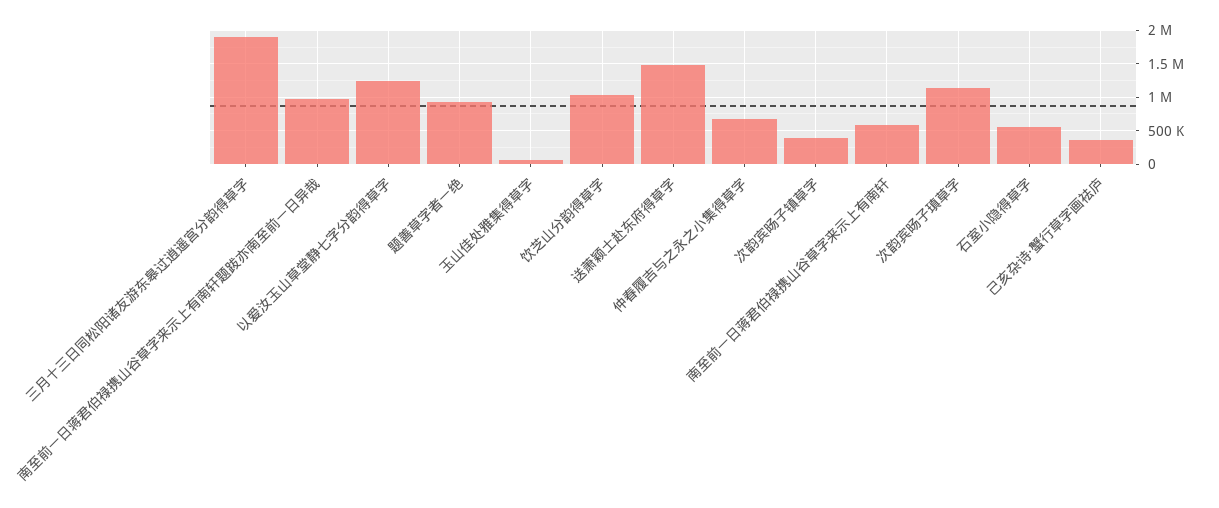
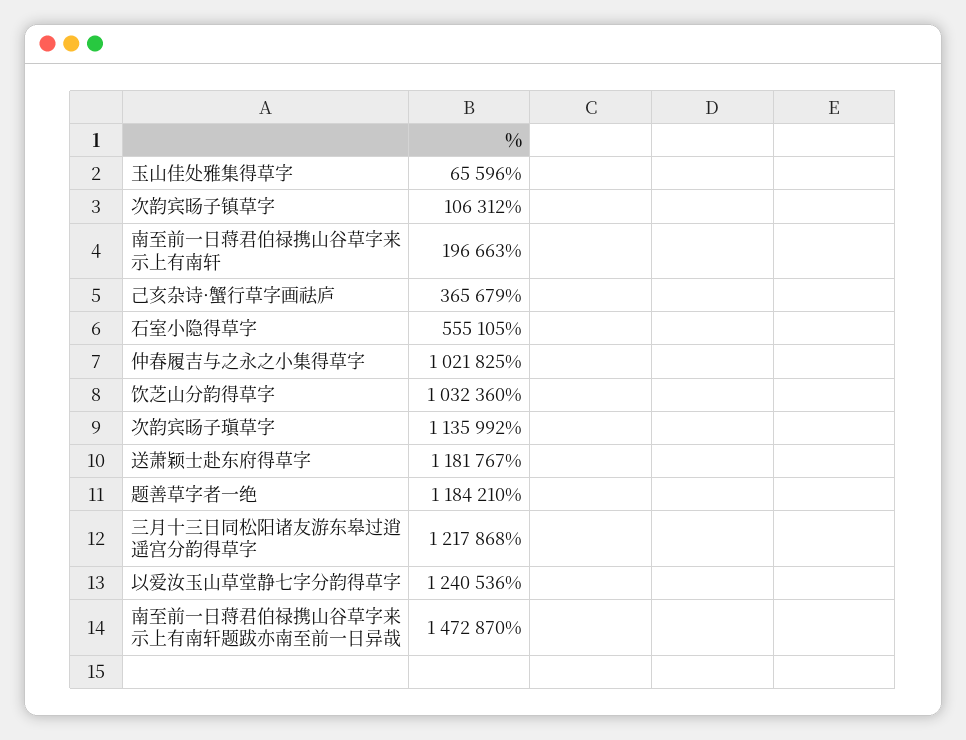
三月十三日同松阳诸友游东皋过逍遥宫分韵得草字: 1900000 -> 1217868
南至前一日蒋君伯禄携山谷草字来示上有南轩题跋亦南至前一日异哉: 1000000 -> 1472870
题善草字者一绝: 900000 -> 1184210
送萧颖士赴东府得草字: 1500000 -> 1181767
仲春履吉与之永之小集得草字: 700000 -> 1021825
次韵宾旸子镇草字: 400000 -> 106312
南至前一日蒋君伯禄携山谷草字来示上有南轩: 600000 -> 196663

